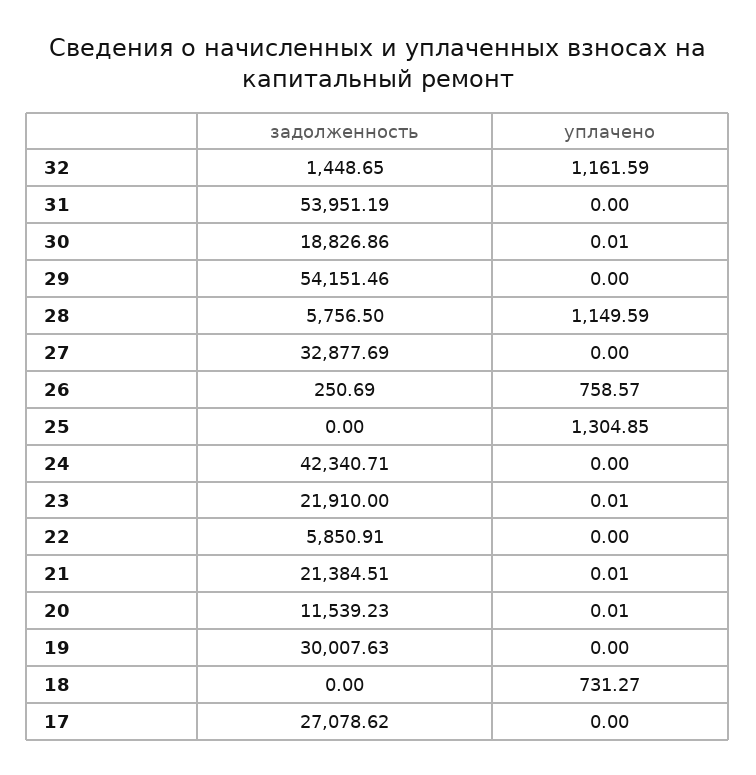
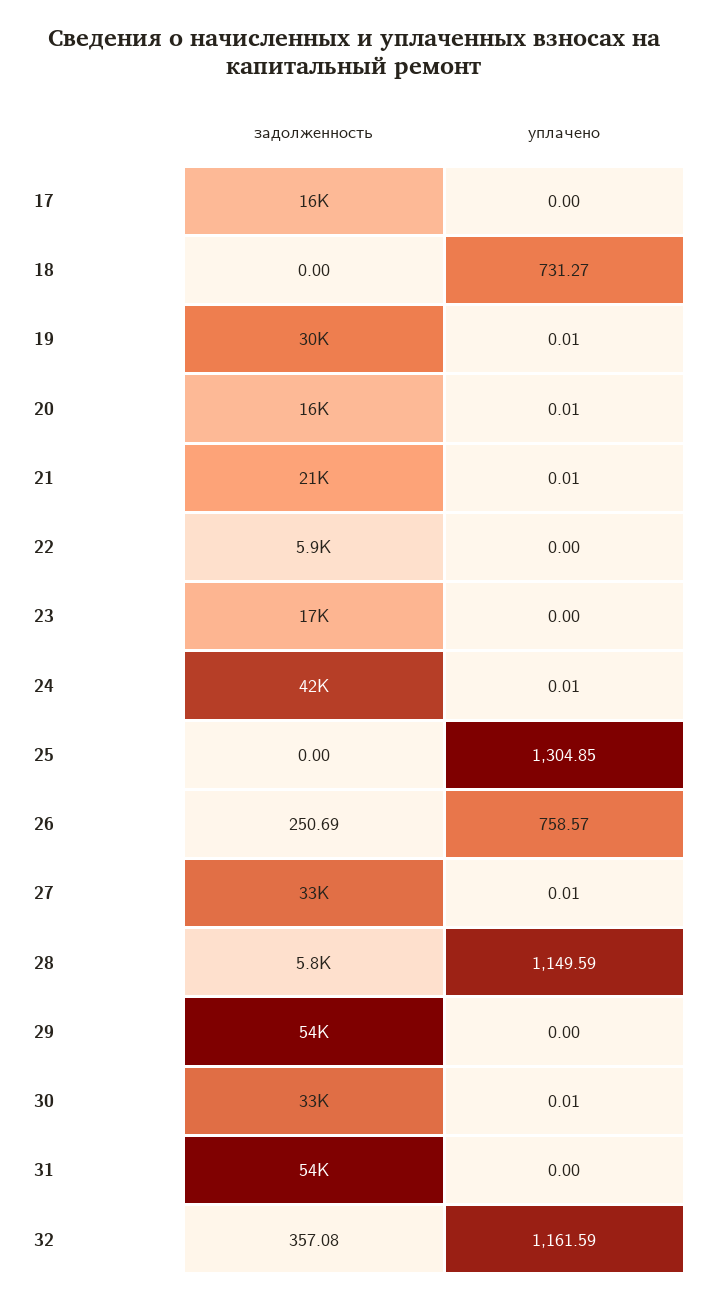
задолженность, 32: 1448.65 -> 357.08
задолженность, 30: 18826.86 -> 33000
уплачено, 27: 0 -> 0.01
уплачено, 24: 0 -> 0.01
задолженность, 23: 21910 -> 17000
уплачено, 23: 0.01 -> 0
задолженность, 20: 11539.23 -> 16000
уплачено, 19: 0 -> 0.01
задолженность, 17: 27078.62 -> 16000

